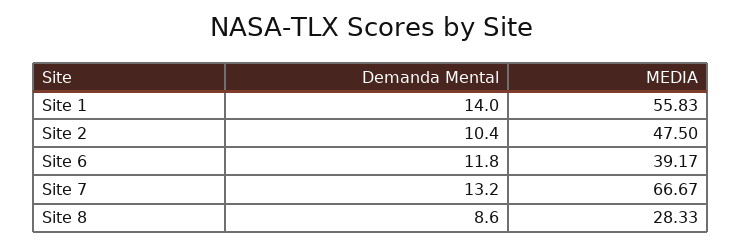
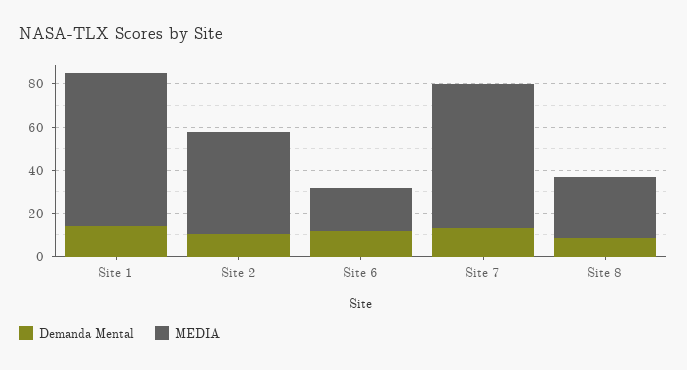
MEDIA, Site 1: 55.83 -> 70
MEDIA, Site 6: 39.17 -> 20

